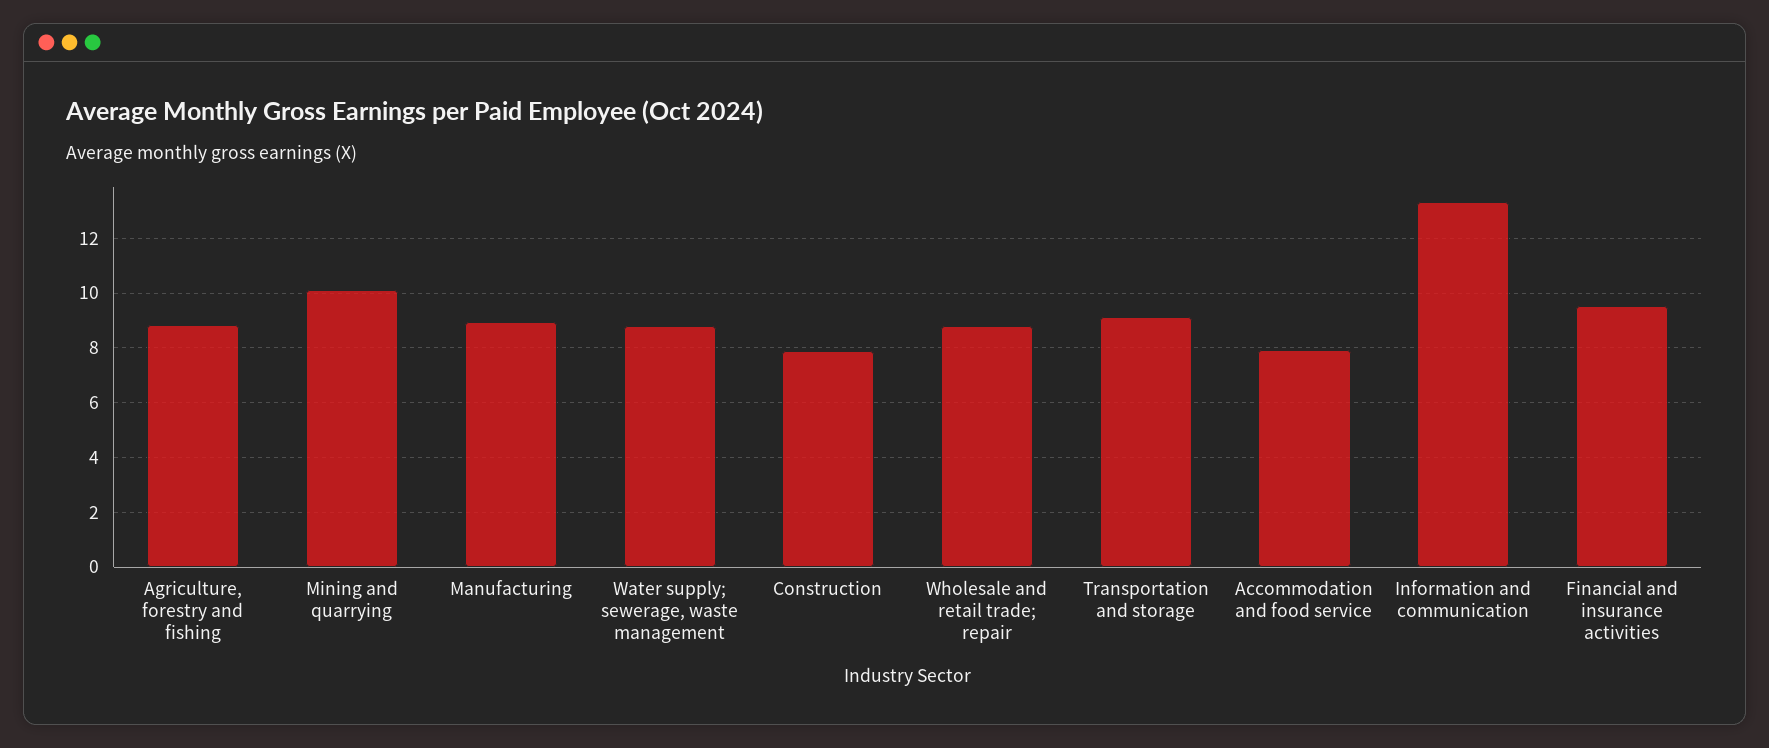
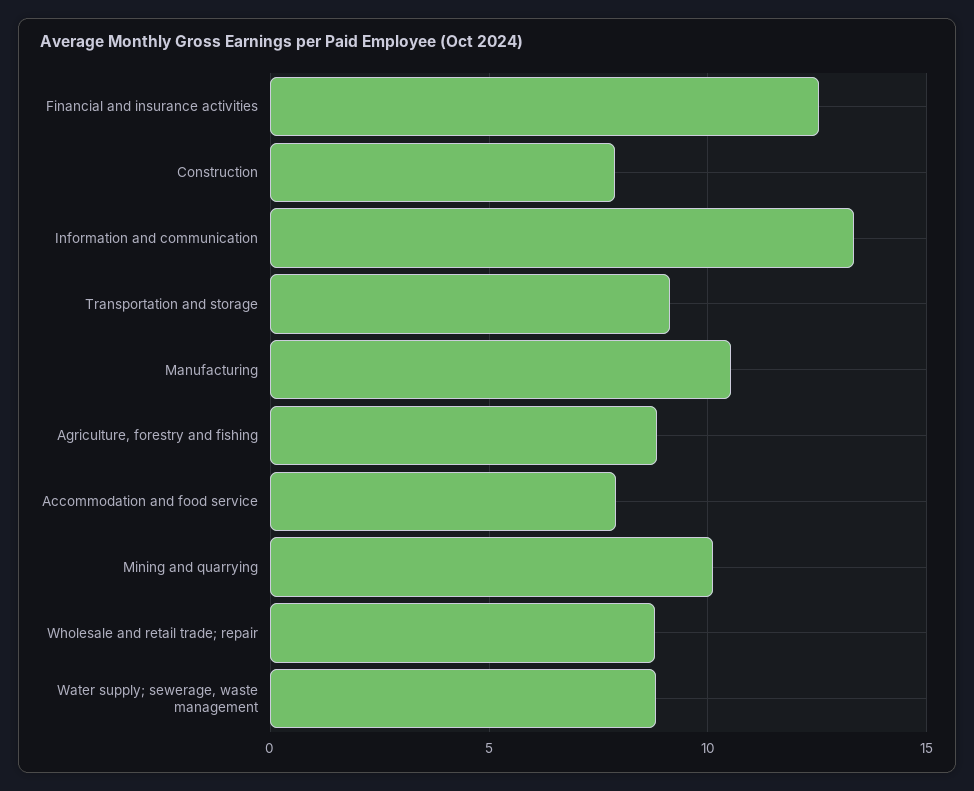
Manufacturing: 9 -> 10.5
Financial and insurance activities: 9.5 -> 12.5

